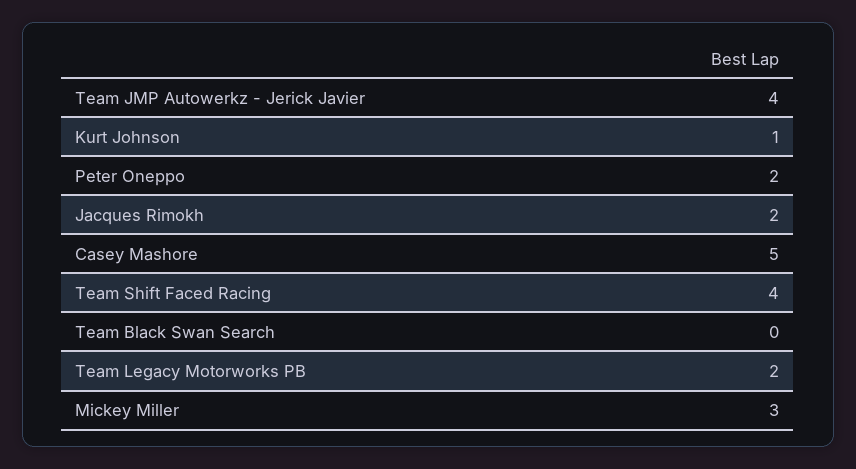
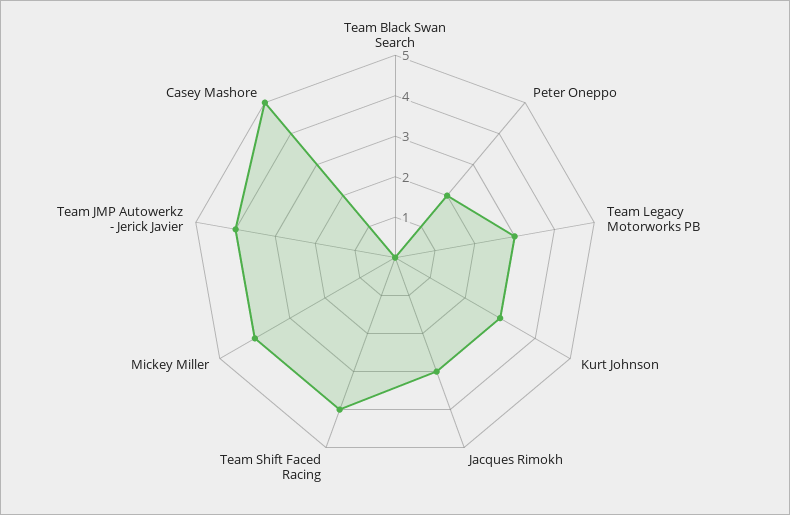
Kurt Johnson: 1 -> 3
Jacques Rimokh: 2 -> 3
Team Legacy Motorworks PB: 2 -> 3
Mickey Miller: 3 -> 4

